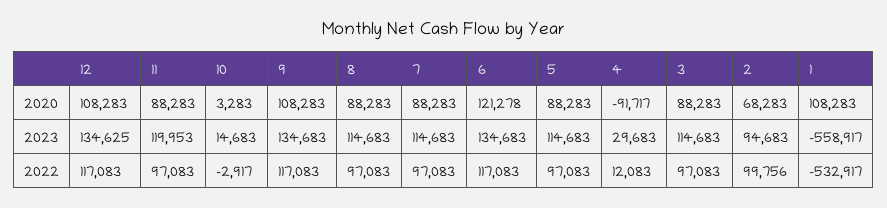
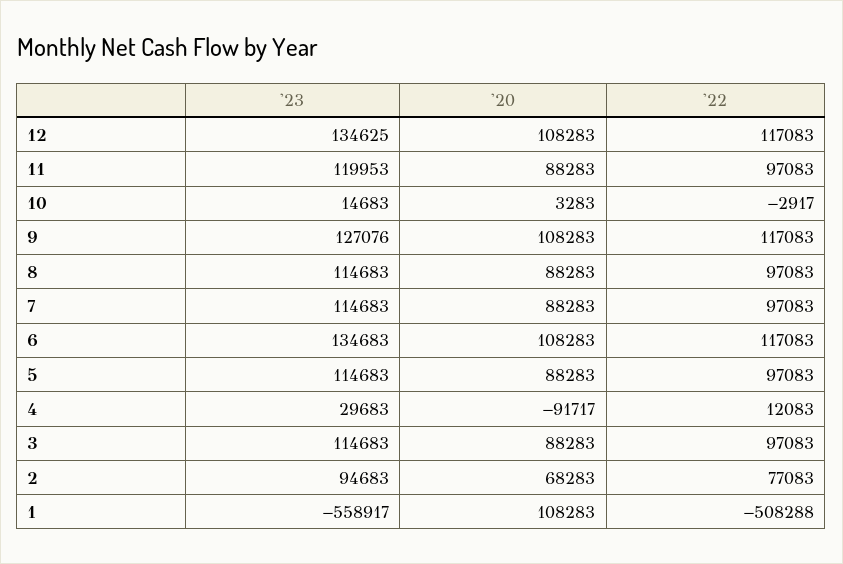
6, 2020: 121278 -> 108283
9, 2023: 134683 -> 127076
2, 2022: 99756 -> 77083
1, 2022: -532917 -> -508288

